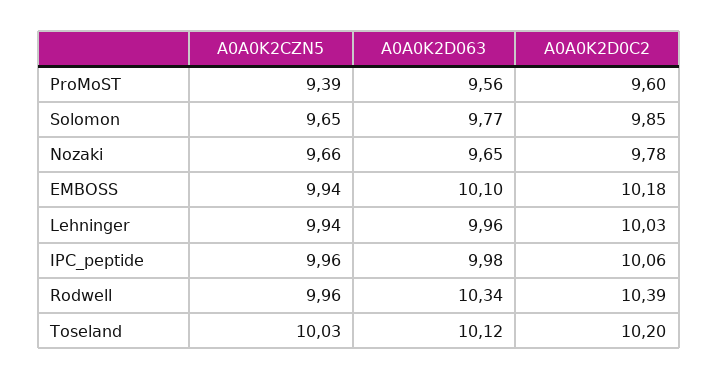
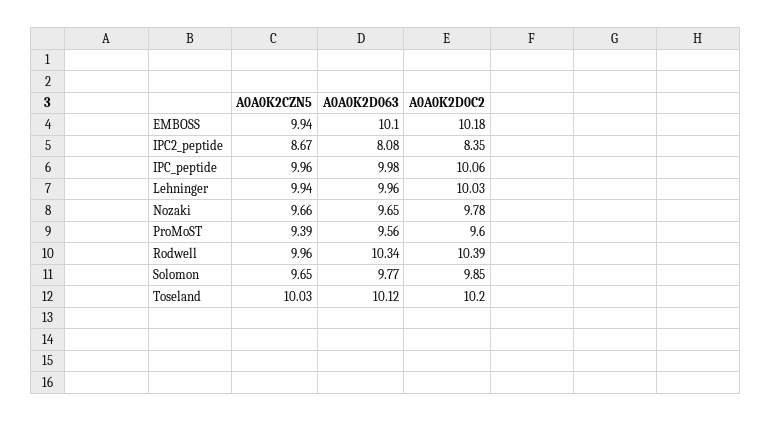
A0A0K2CZN5, IPC2_peptide: none -> 8.67
A0A0K2D063, IPC2_peptide: none -> 8.08
A0A0K2D0C2, IPC2_peptide: none -> 8.35

